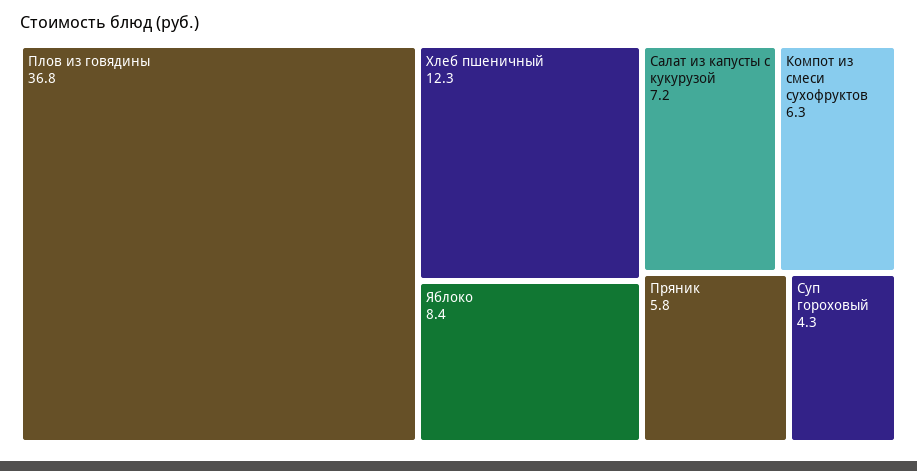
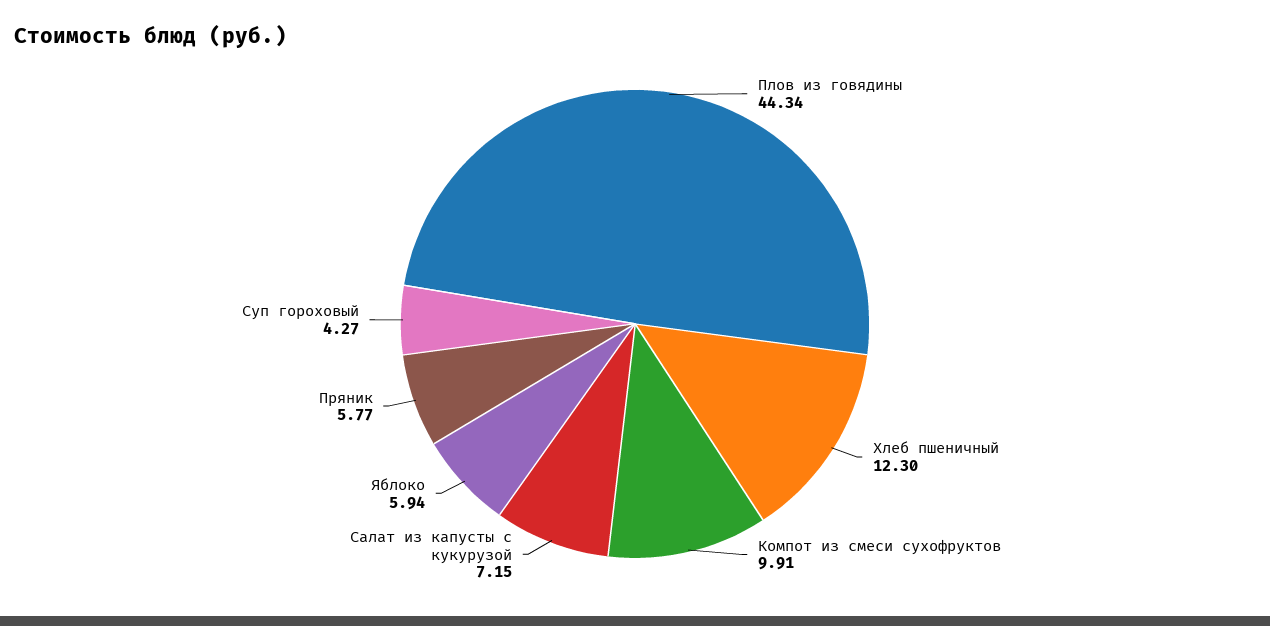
Плов из говядины: 36.8 -> 44.34
Яблоко: 8.4 -> 5.94
Компот из смеси сухофруктов: 6.3 -> 9.91

